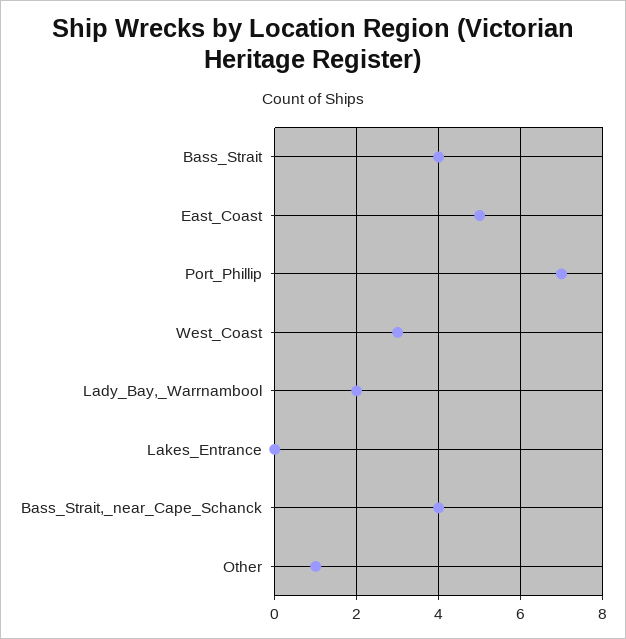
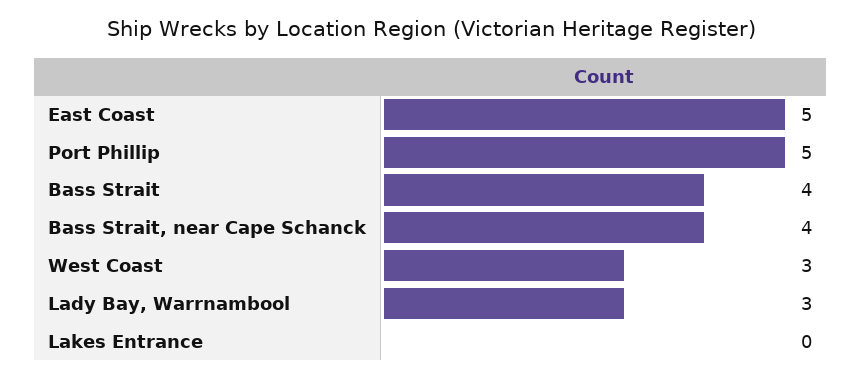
Port_Phillip: 7 -> 5
Lady_Bay,_Warrnambool: 2 -> 3
Other: 1 -> none

